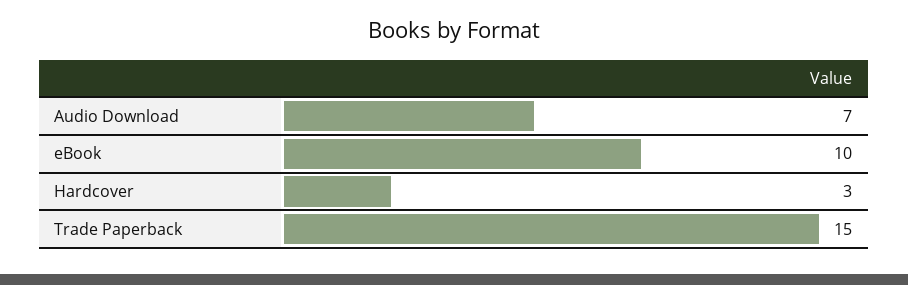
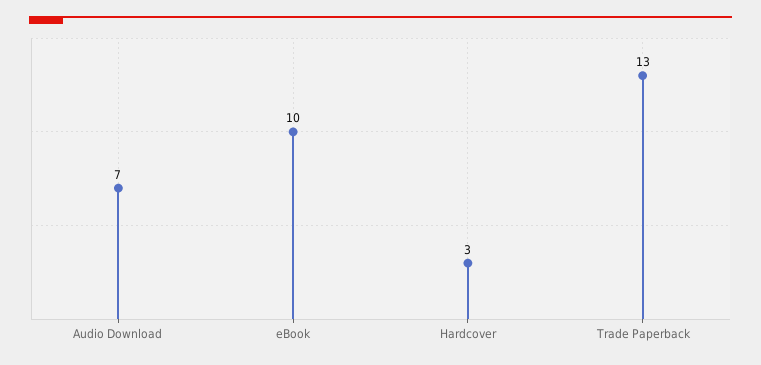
Trade Paperback: 15 -> 13

